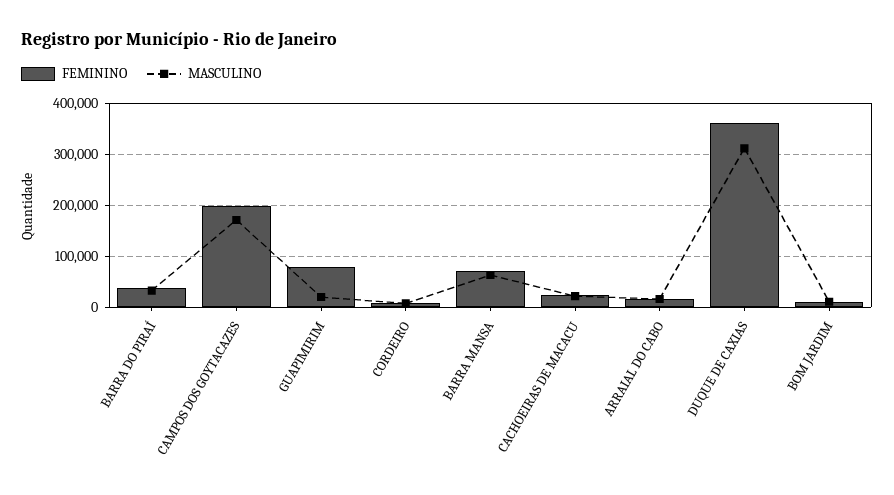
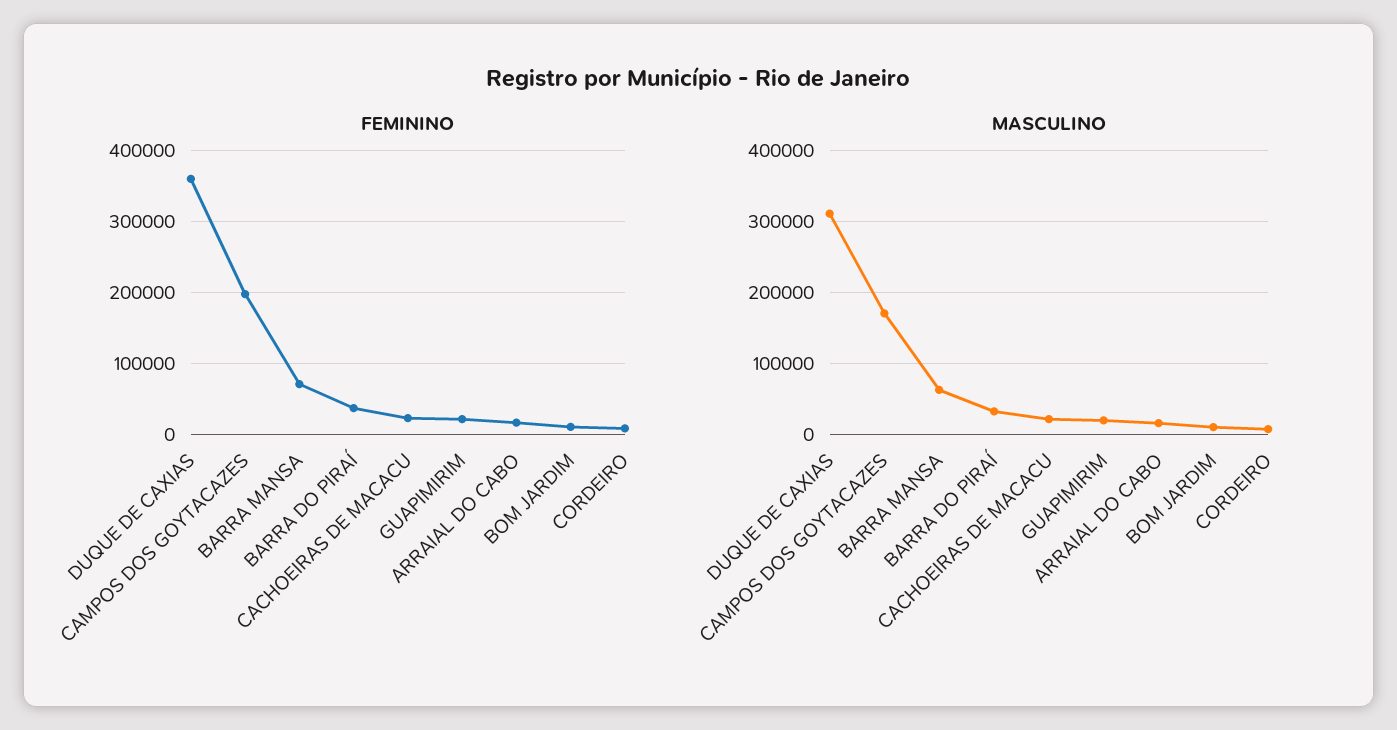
FEMININO, GUAPIMIRIM: 80000 -> 20000

